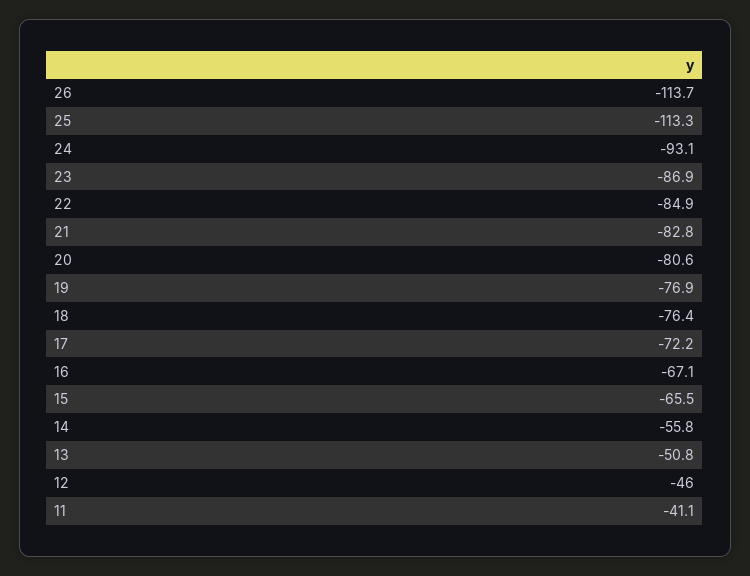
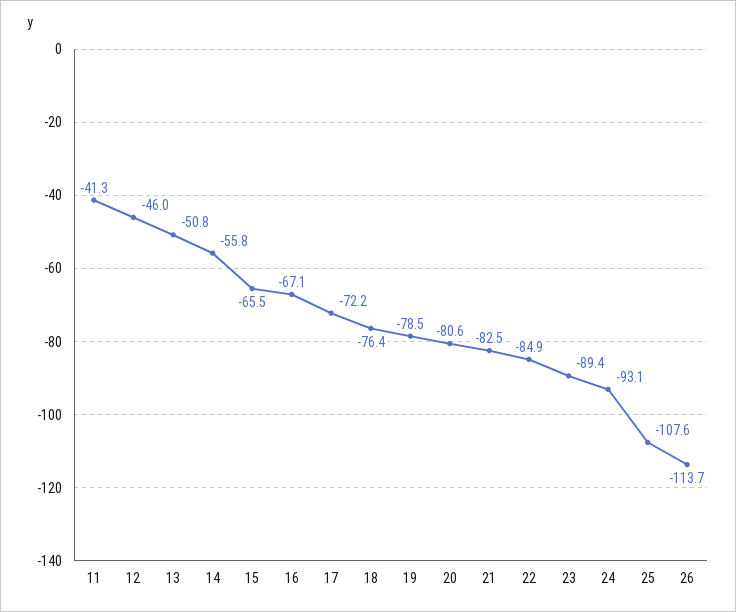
25: -113.3 -> -107.6
23: -86.9 -> -89.4
21: -82.8 -> -82.5
19: -76.9 -> -78.5
11: -41.1 -> -41.3

